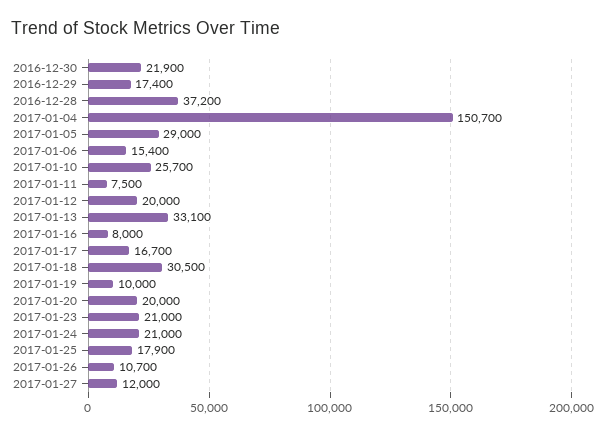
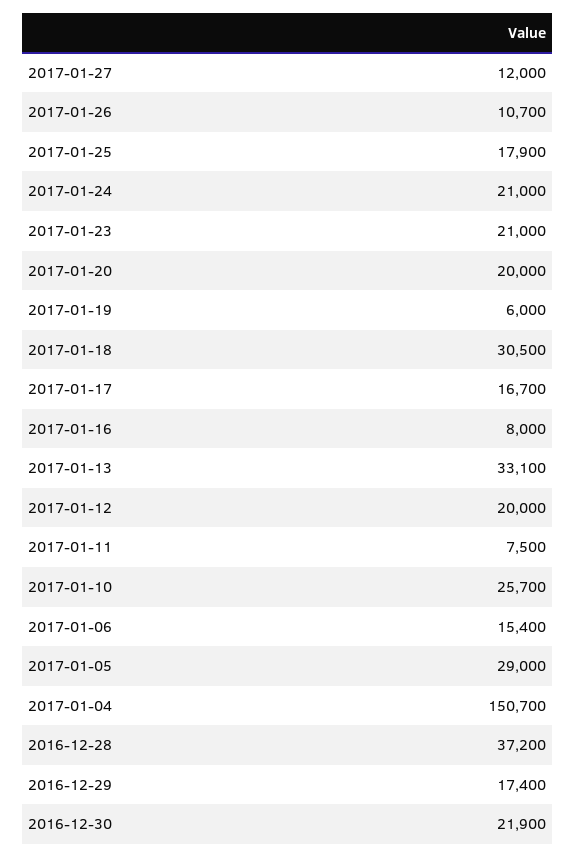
2017-01-19: 10000 -> 6000

